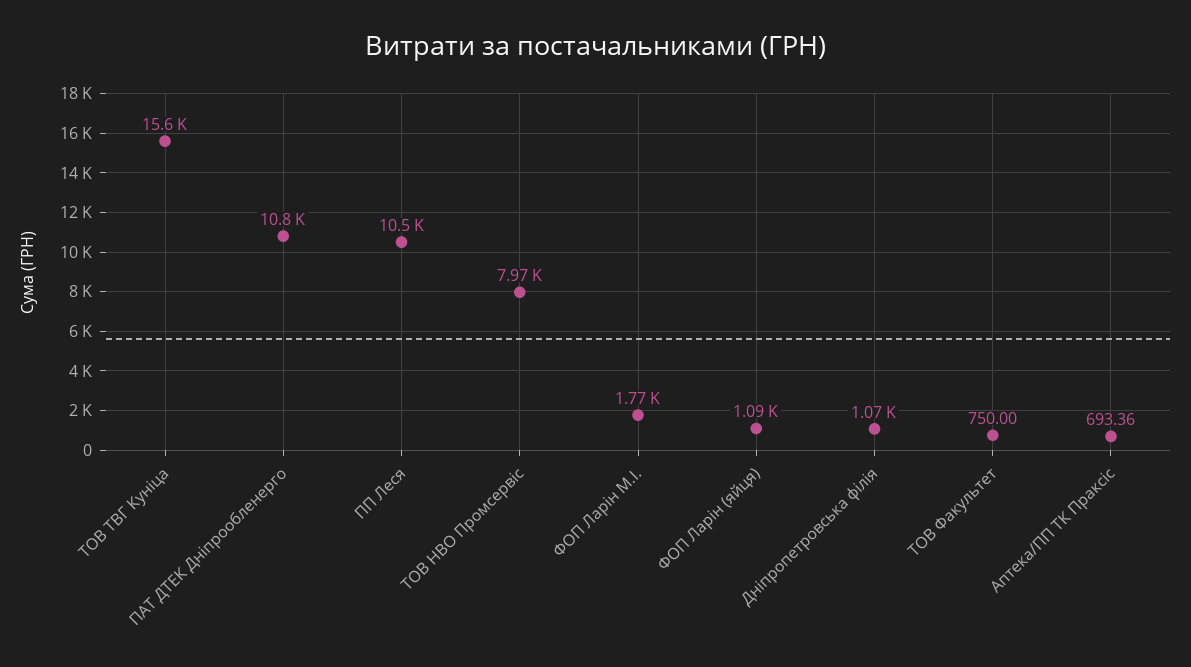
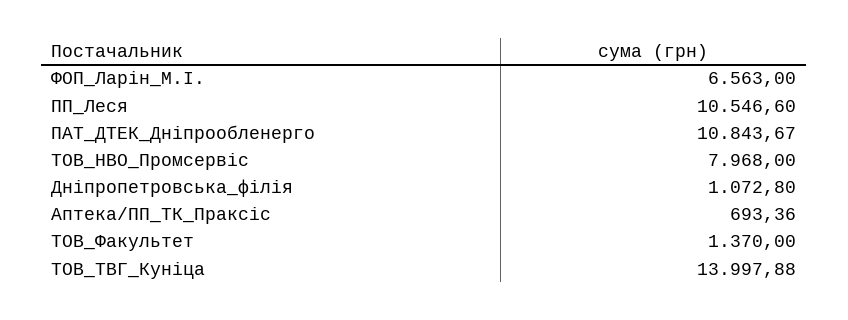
ТОВ ТВГ Куніца: 15600 -> 13997.88
ФОП Ларін М.І.: 1770 -> 6563
ФОП Ларін (яйця): 1090 -> none
ТОВ Факультет: 750 -> 1370

